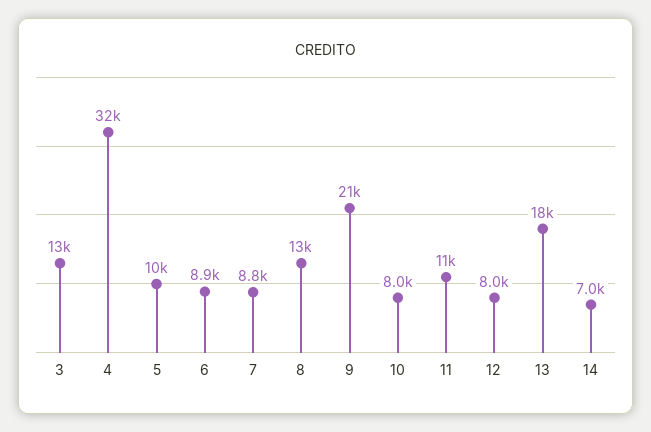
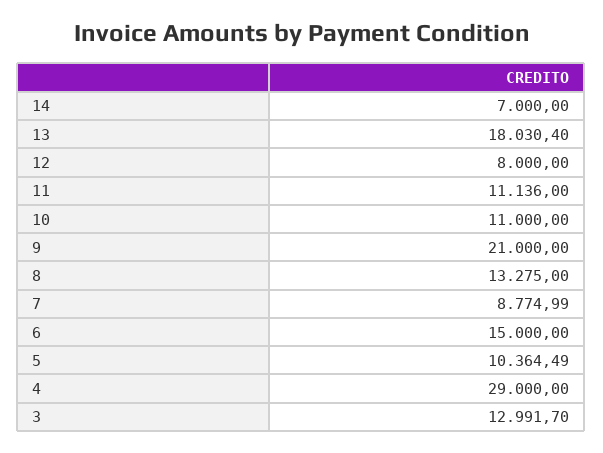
4: 32000 -> 29000
6: 8900 -> 15000
10: 8000 -> 11000

